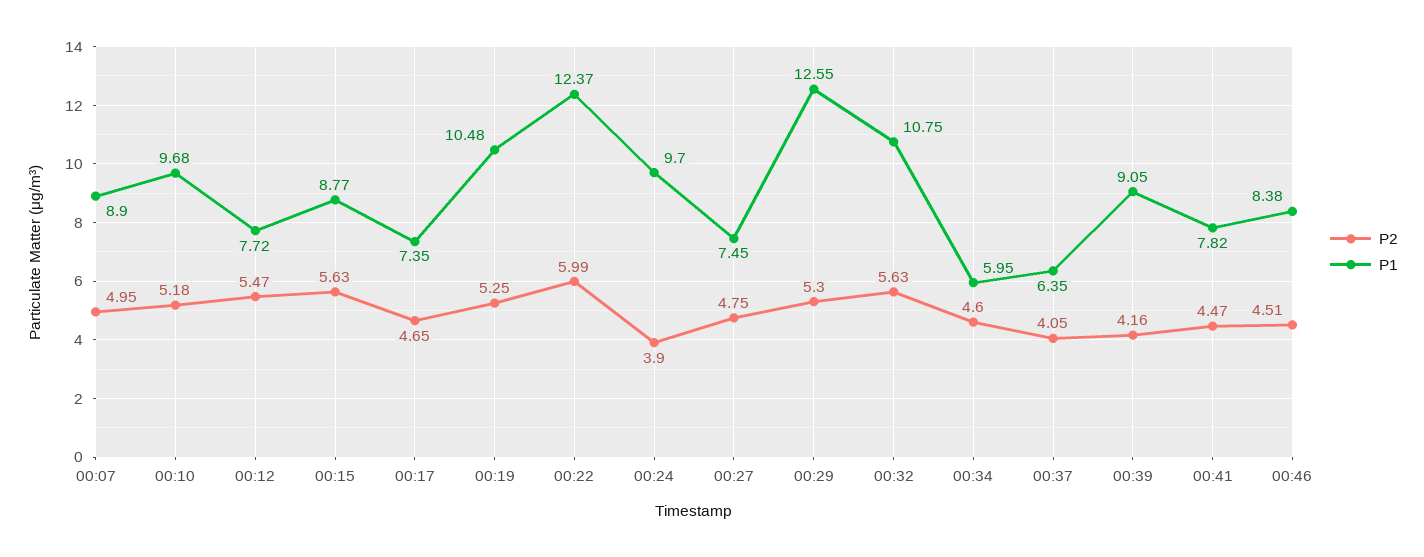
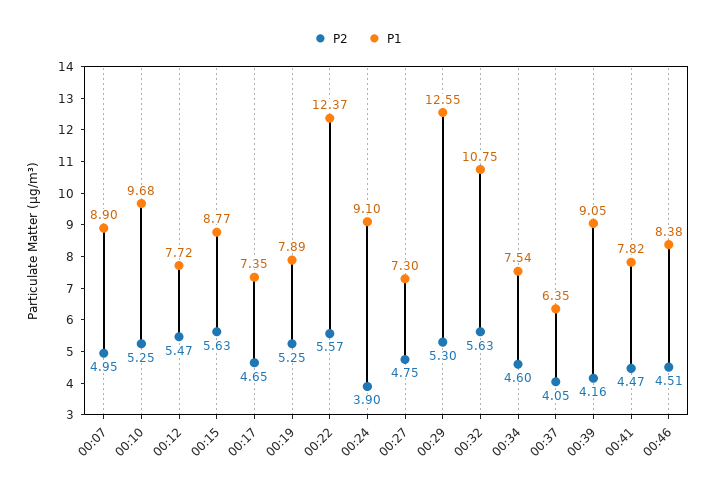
P2, 00:10: 5.18 -> 5.25
P1, 00:19: 10.48 -> 7.89
P2, 00:22: 5.99 -> 5.57
P1, 00:24: 9.7 -> 9.1
P1, 00:27: 7.45 -> 7.3
P1, 00:34: 5.95 -> 7.54

